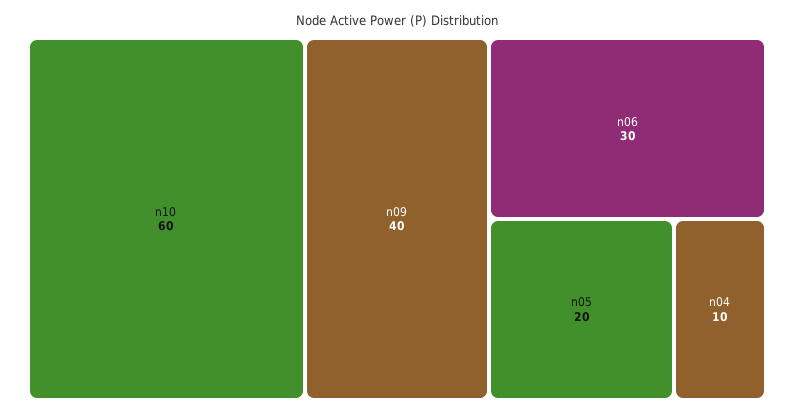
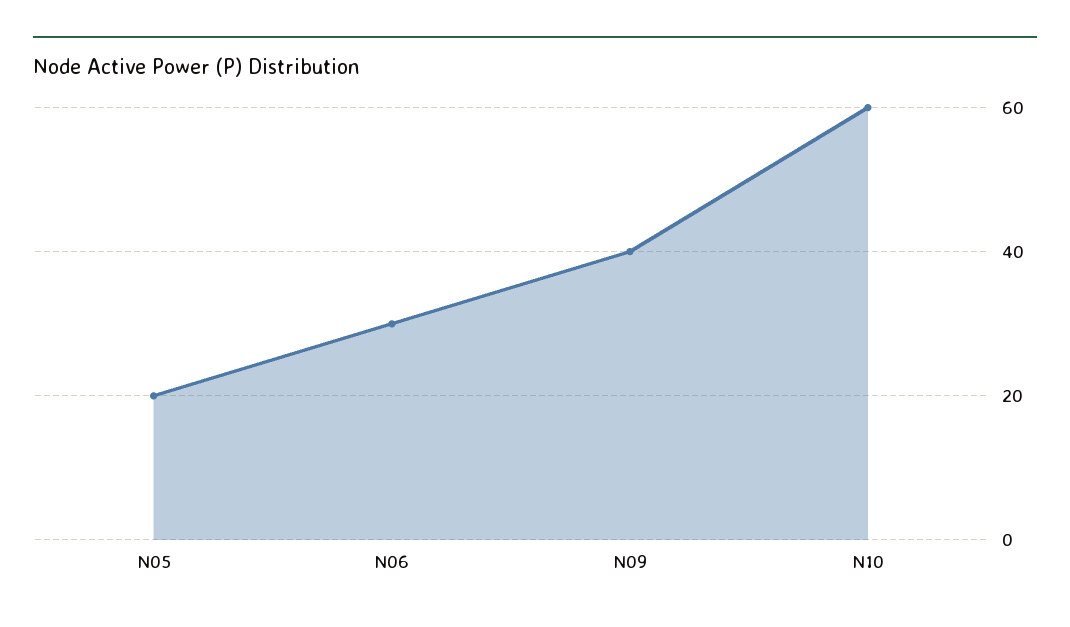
n04: 10 -> none

